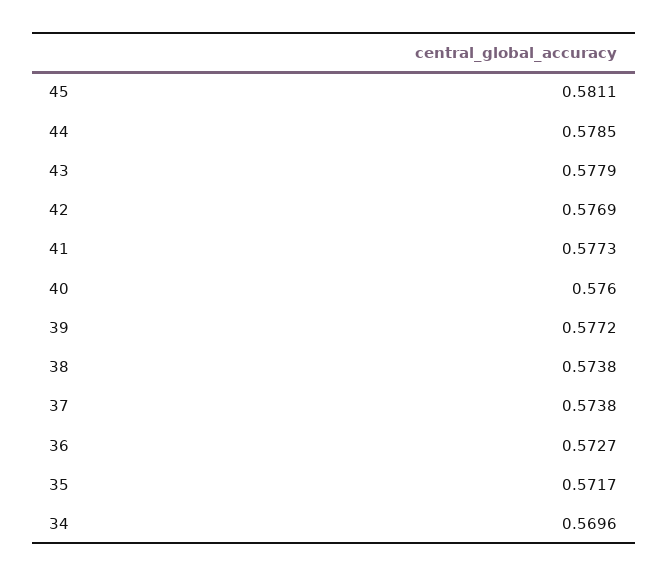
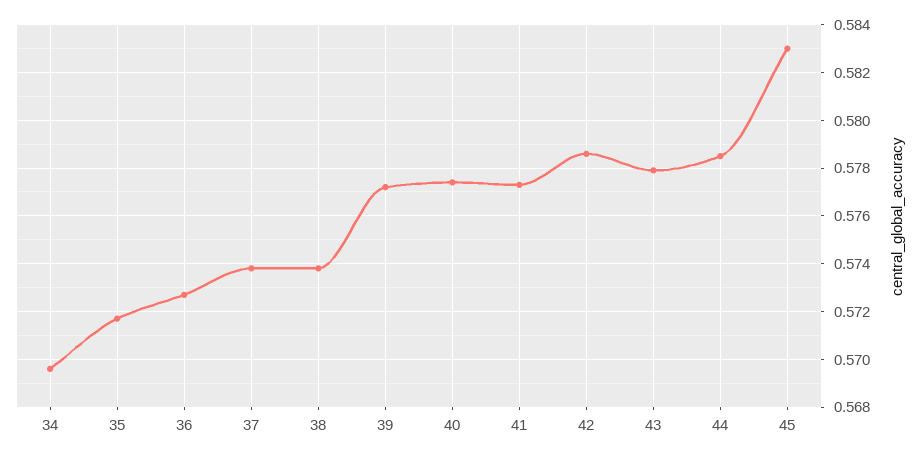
45: 0.5811 -> 0.583
42: 0.5769 -> 0.5785
40: 0.576 -> 0.5775

